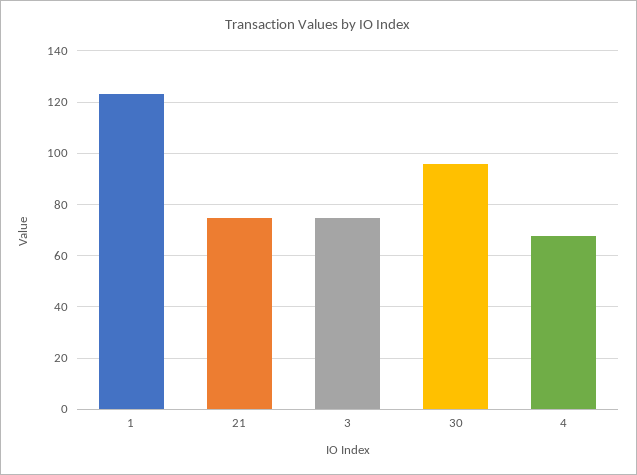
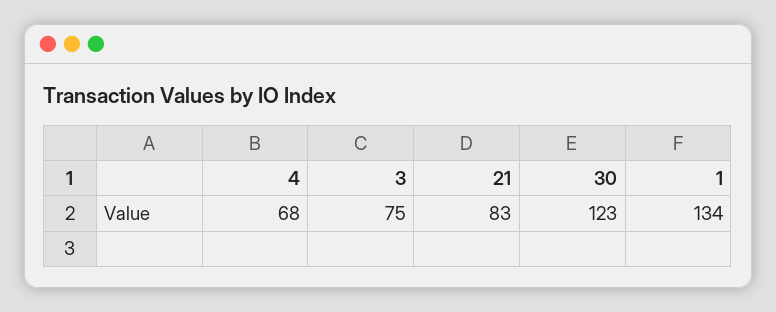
1: 122.5 -> 134
21: 75 -> 83
30: 95 -> 123

